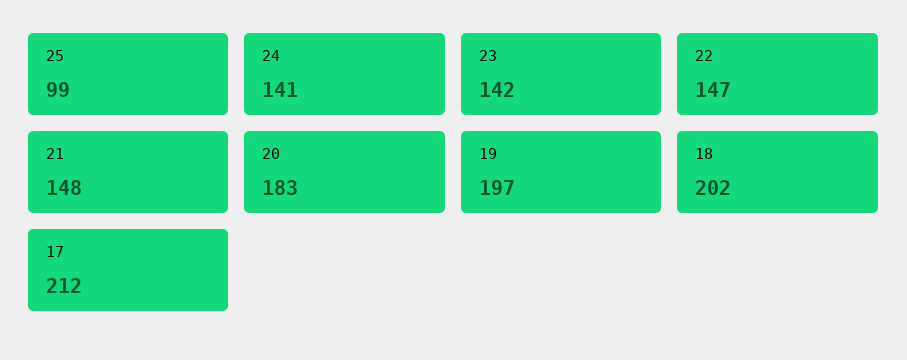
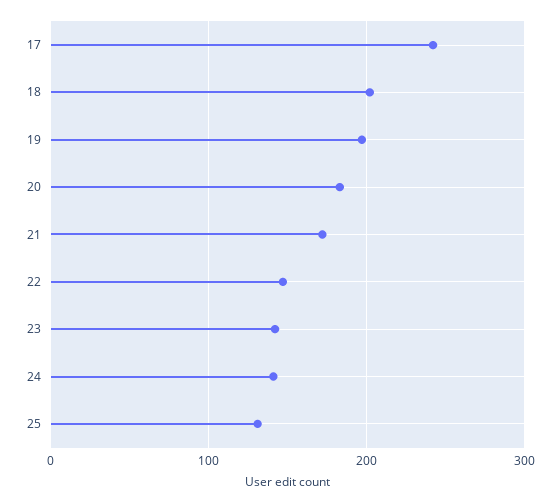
25: 99 -> 130
21: 148 -> 170
17: 212 -> 240

